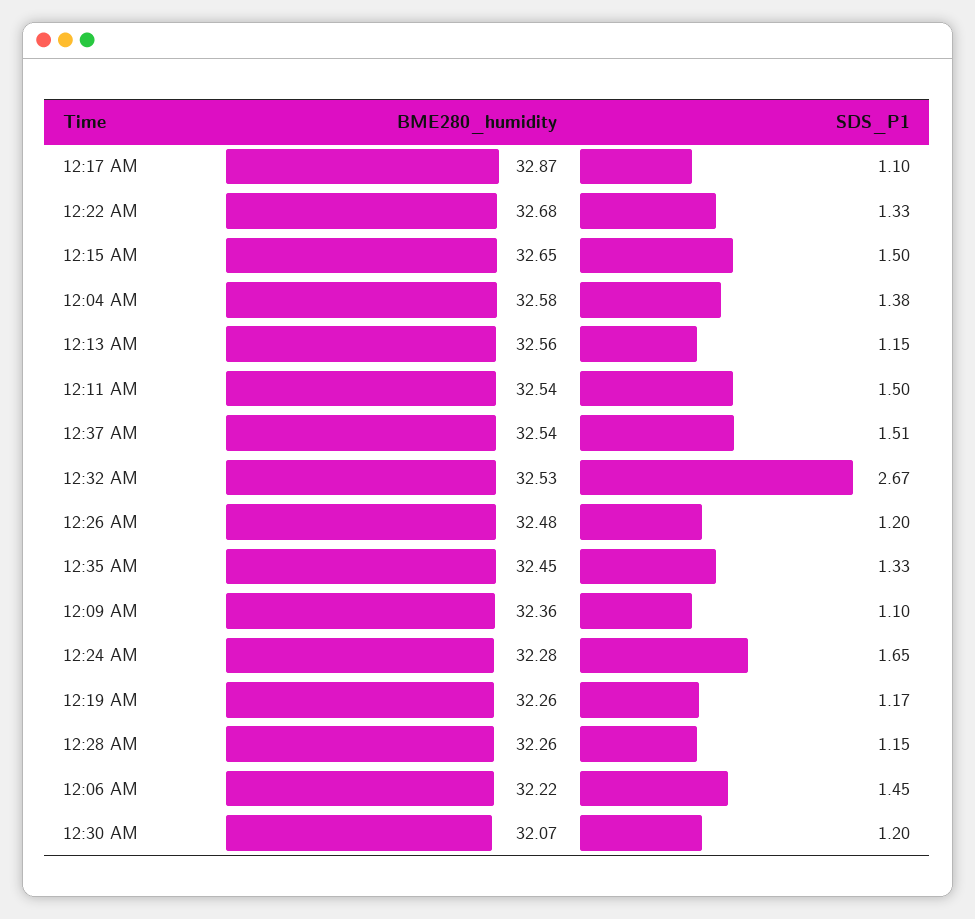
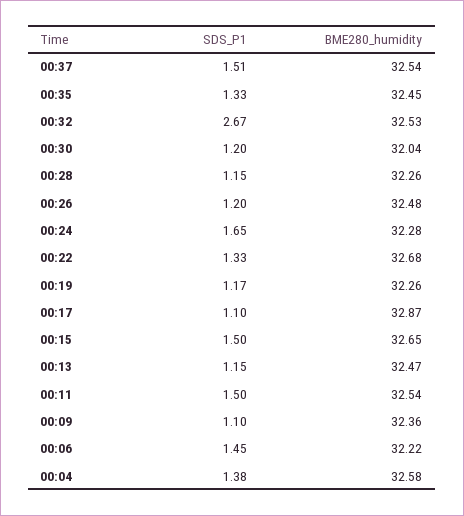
BME280_humidity, 12:13 AM: 32.56 -> 32.47
BME280_humidity, 12:30 AM: 32.07 -> 32.04

